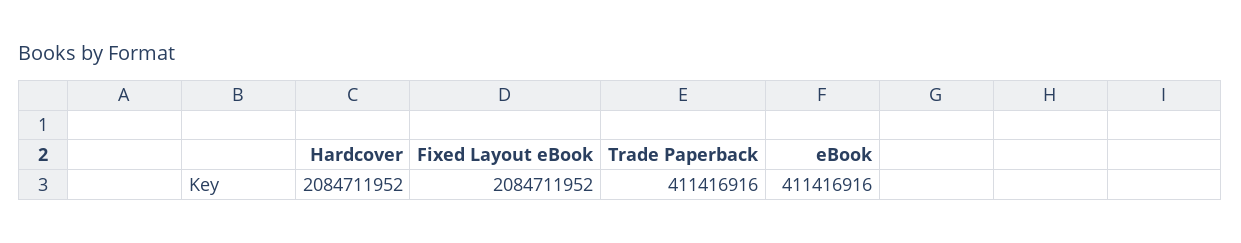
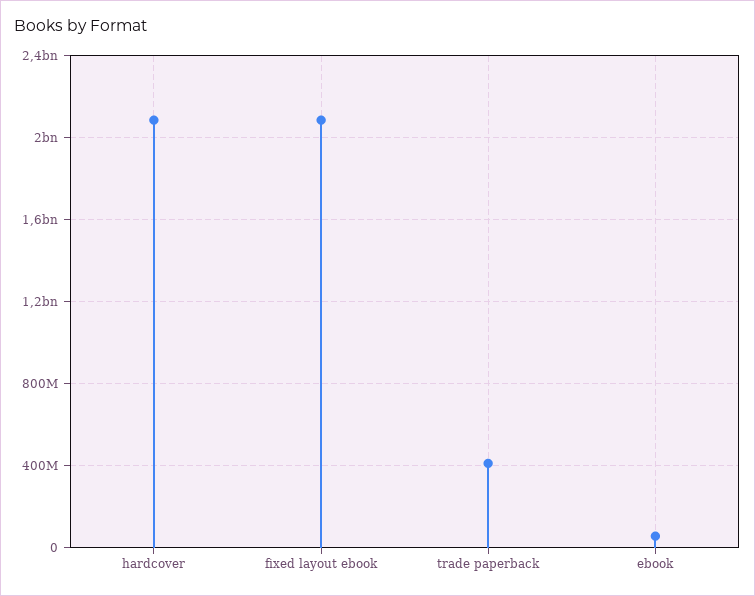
eBook: 411416916 -> 50000000

